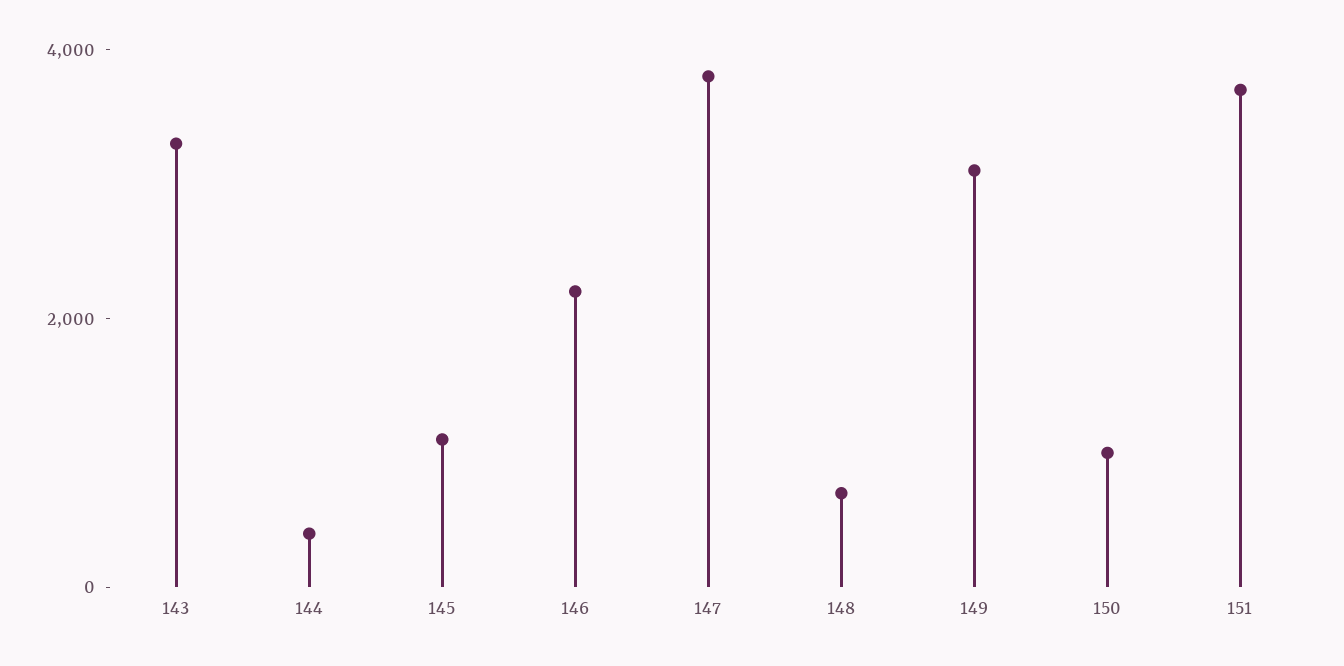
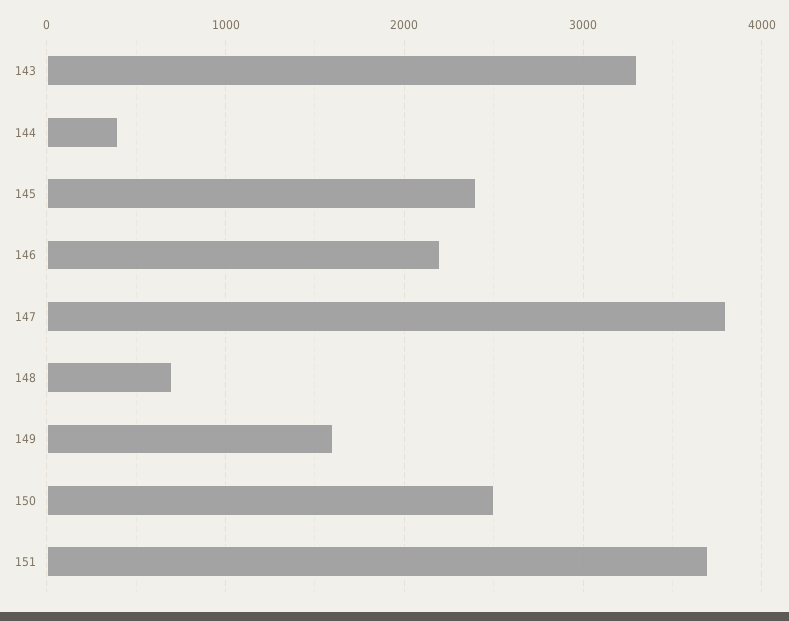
145: 1000 -> 2400
149: 3000 -> 1600
150: 1000 -> 2500

